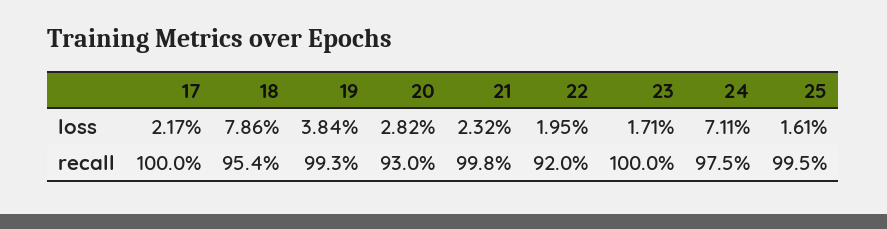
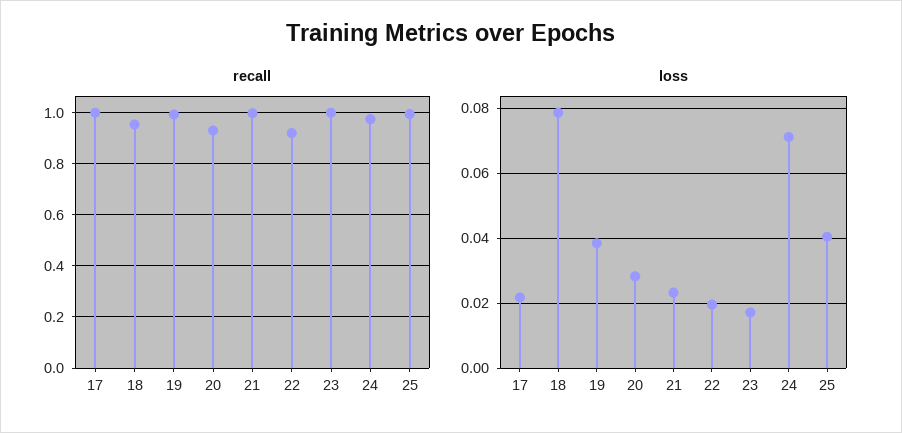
loss, 25: 0.0161 -> 0.04

